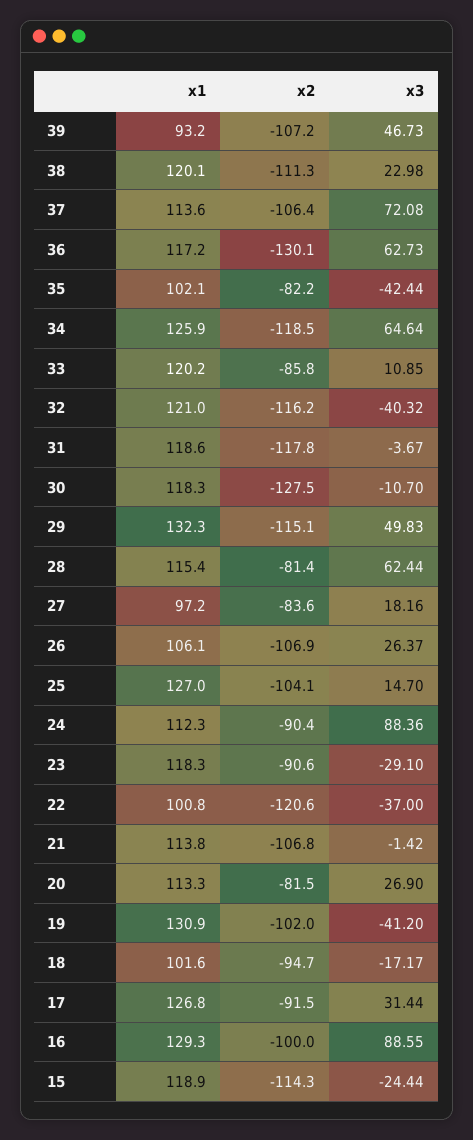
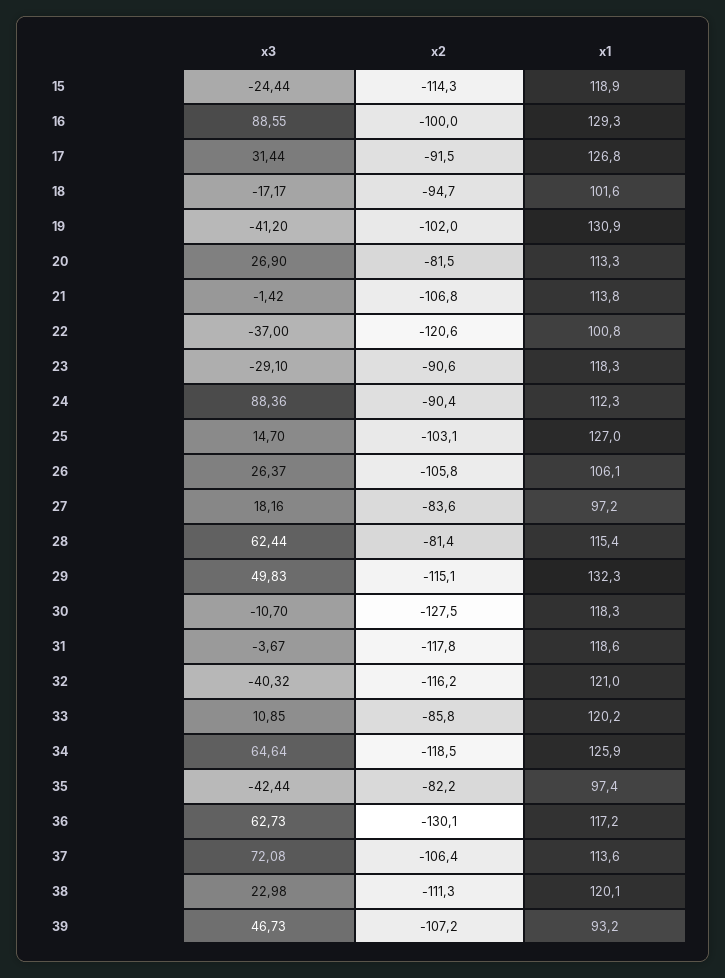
x1, 35: 102.1 -> 97.4
x2, 26: -106.9 -> -105.8
x2, 25: -104.1 -> -103.1

